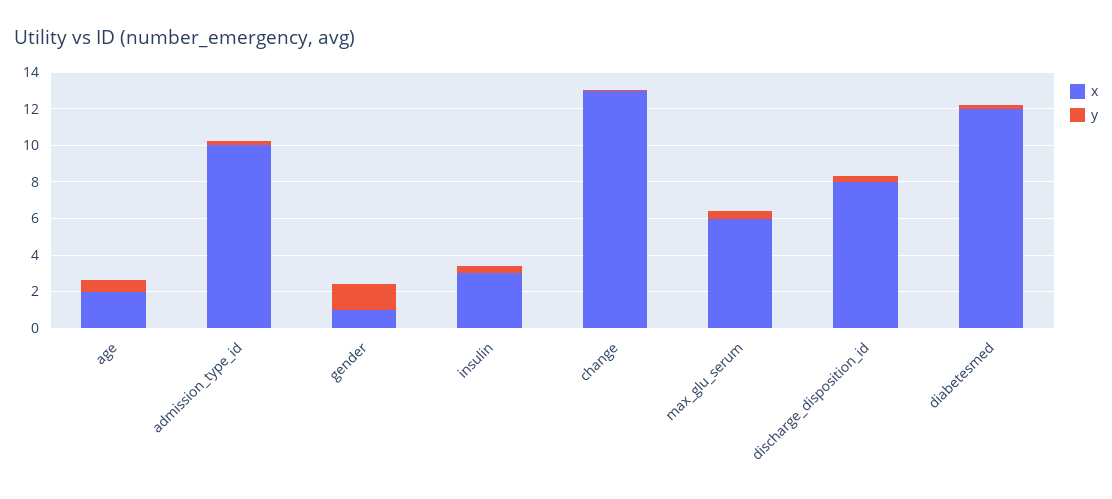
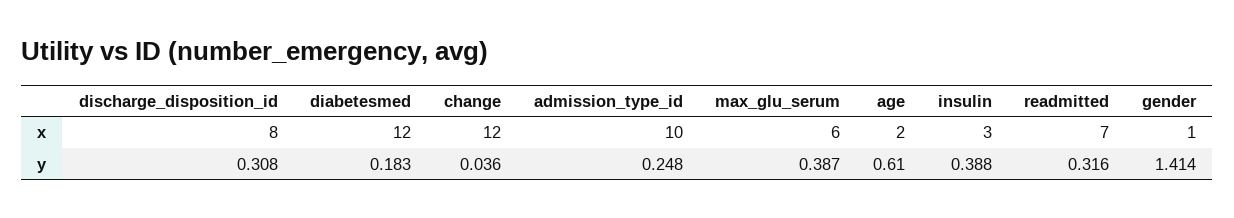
x, change: 13 -> 12
x, readmitted: none -> 7
y, readmitted: none -> 0.316

